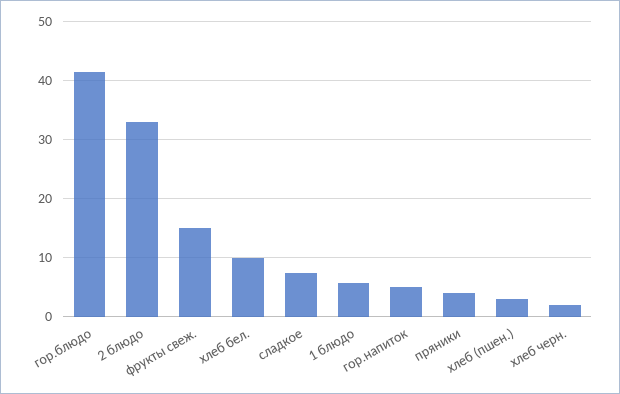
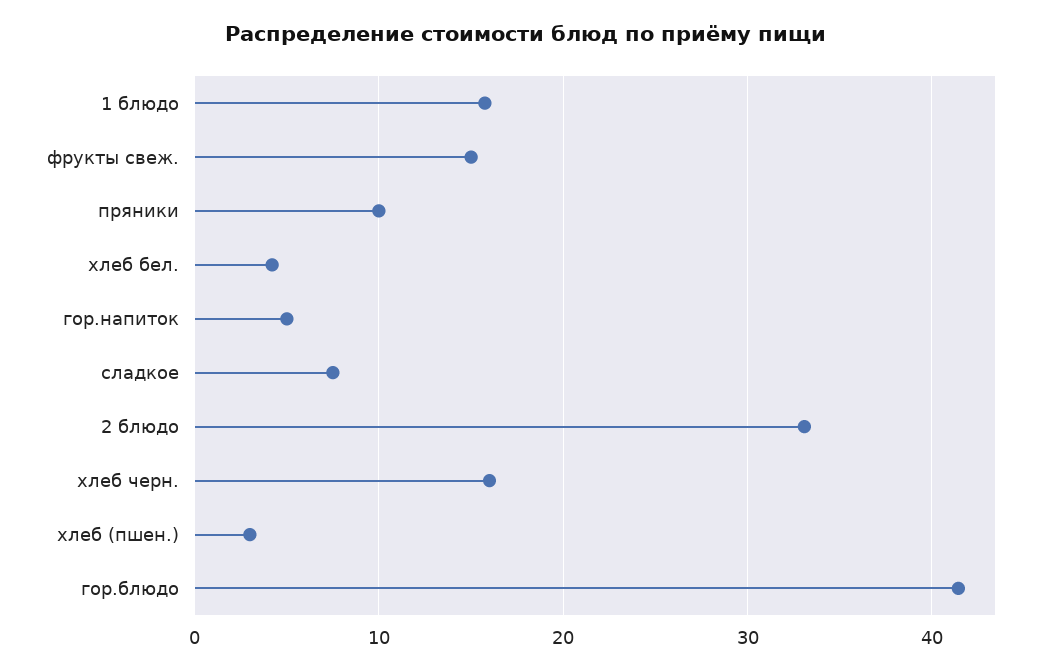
хлеб бел.: 10 -> 4
1 блюдо: 6 -> 16
пряники: 4 -> 10
хлеб черн.: 2 -> 16

